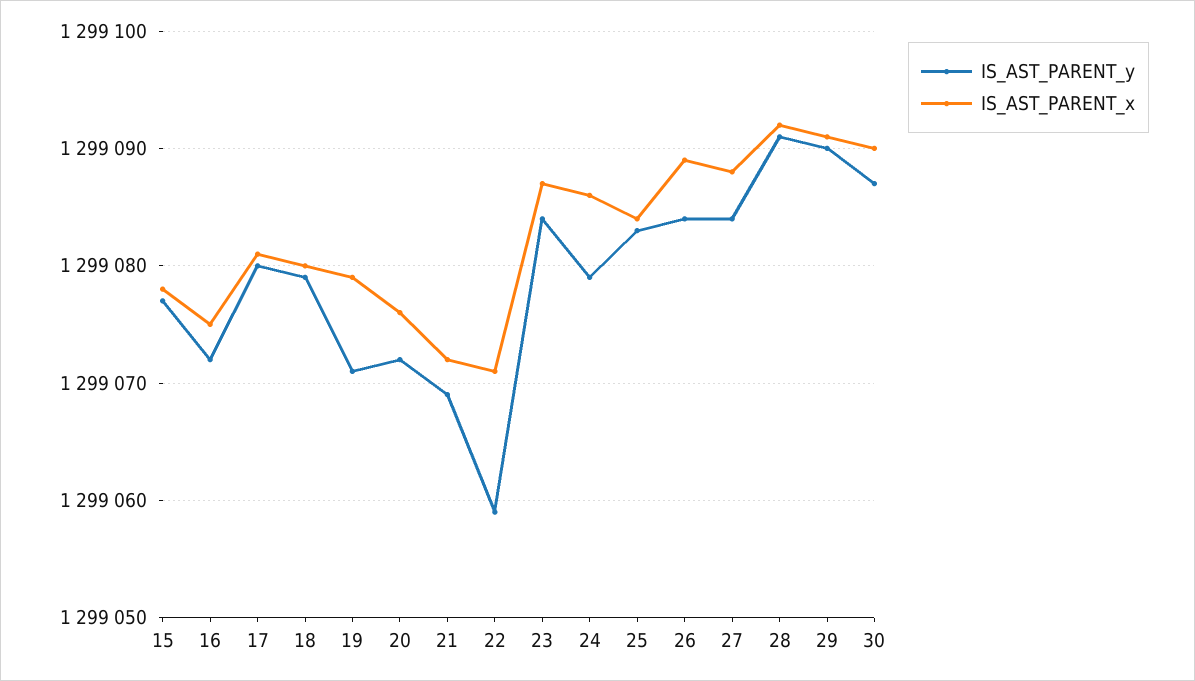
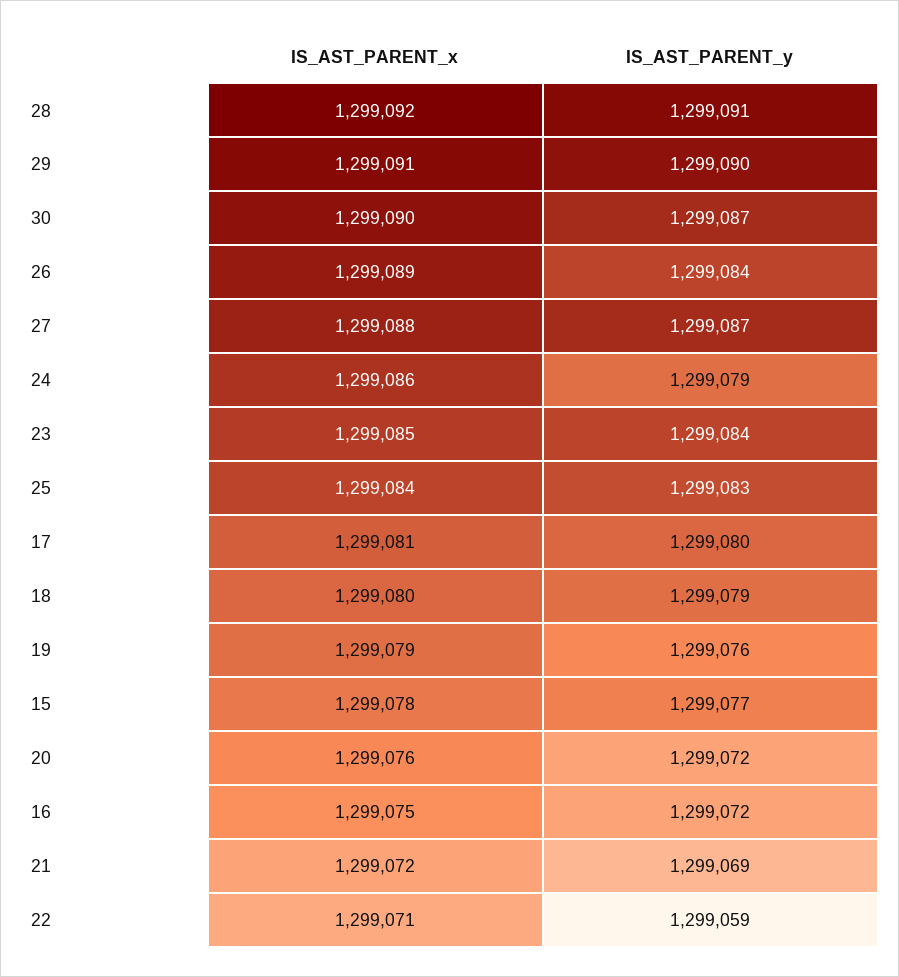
IS_AST_PARENT_y, 19: 1299071 -> 1299076
IS_AST_PARENT_x, 23: 1299087 -> 1299085
IS_AST_PARENT_y, 27: 1299084 -> 1299087

